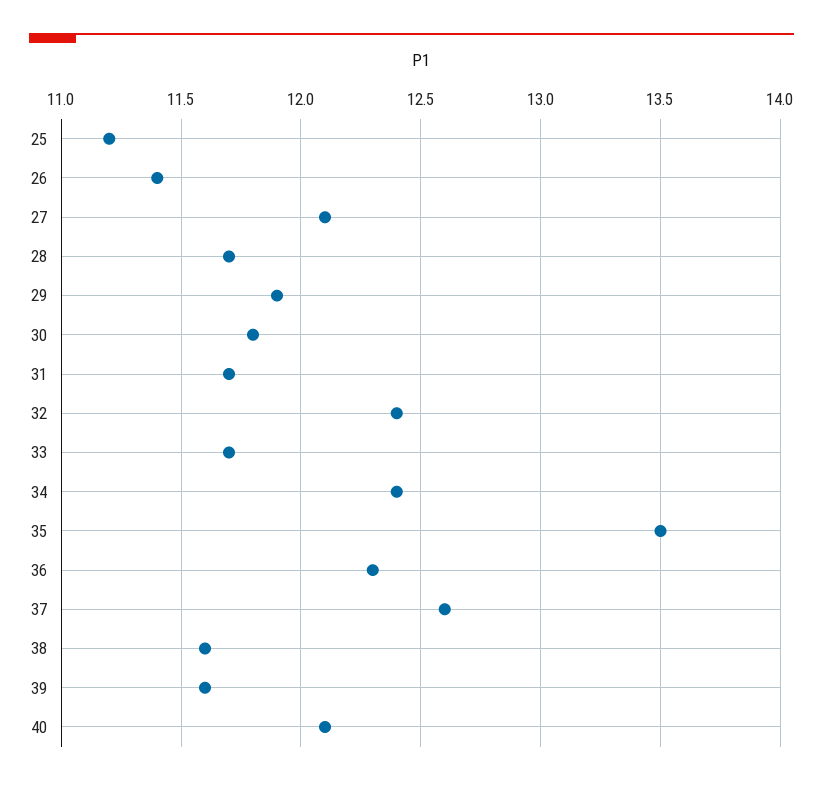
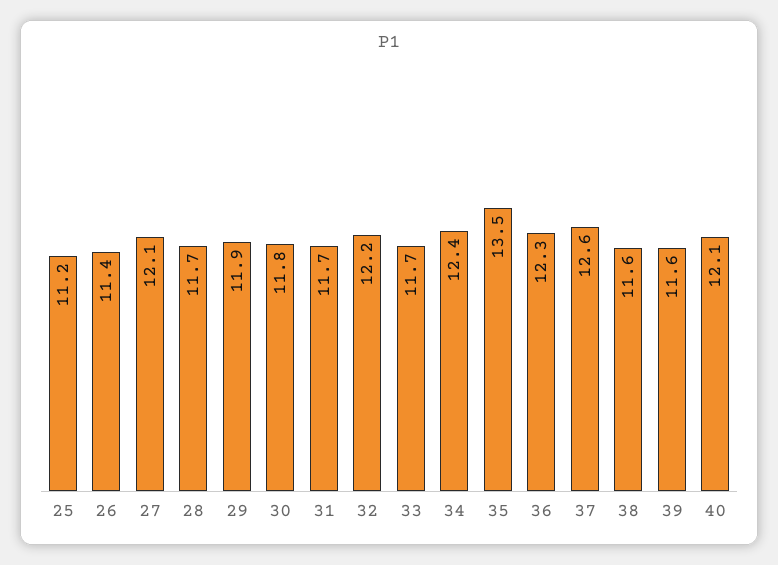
32: 12.4 -> 12.2

